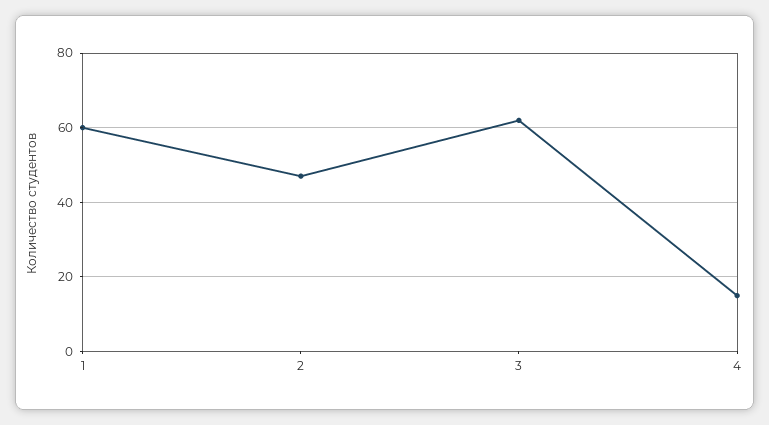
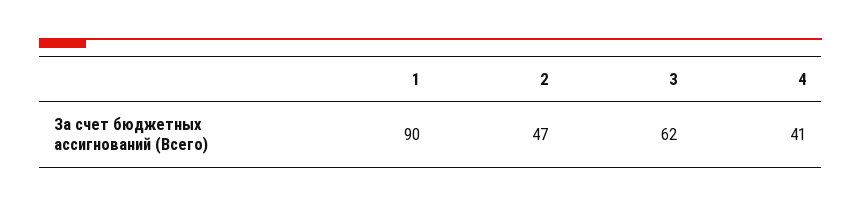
1: 60 -> 90
4: 15 -> 41

